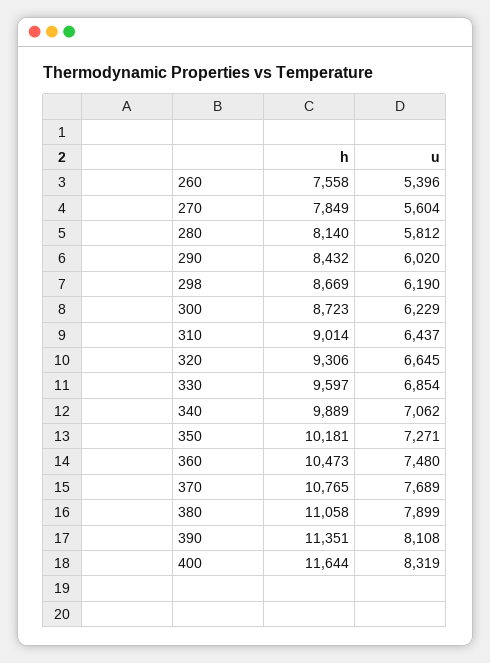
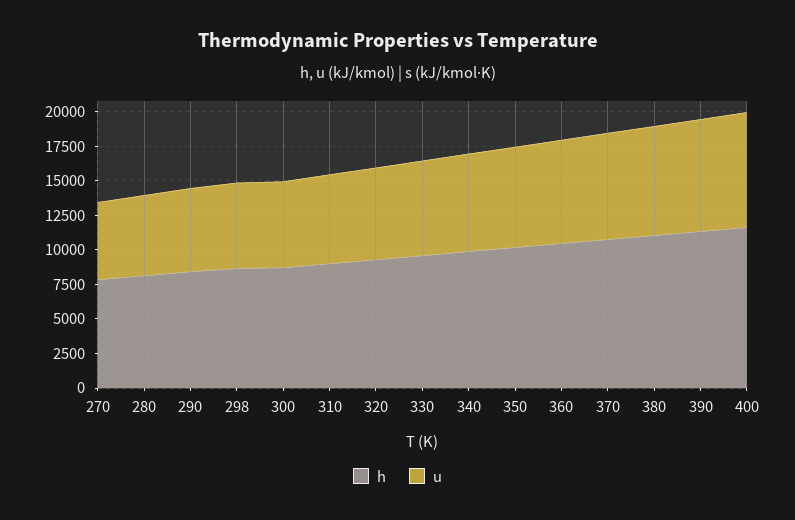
h, 260: 7558 -> none
u, 260: 5396 -> none

